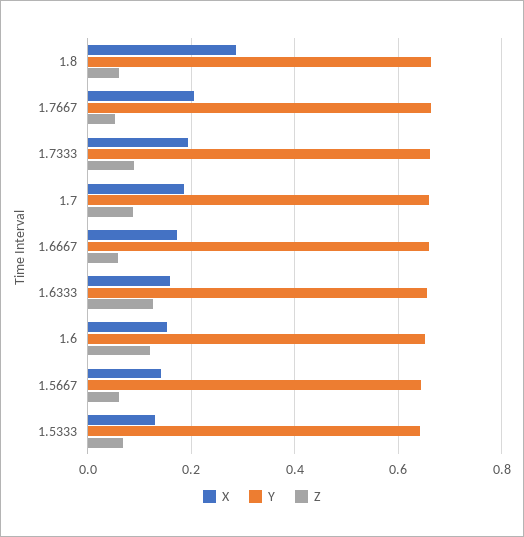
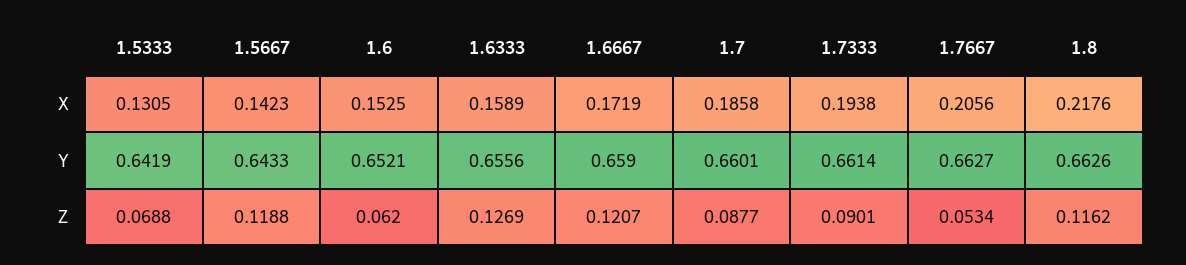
X, 1.8: 0.28 -> 0.2176
Z, 1.8: 0.06 -> 0.1162
Z, 1.6667: 0.06 -> 0.1207
Z, 1.6: 0.12 -> 0.062
Z, 1.5667: 0.06 -> 0.1188

